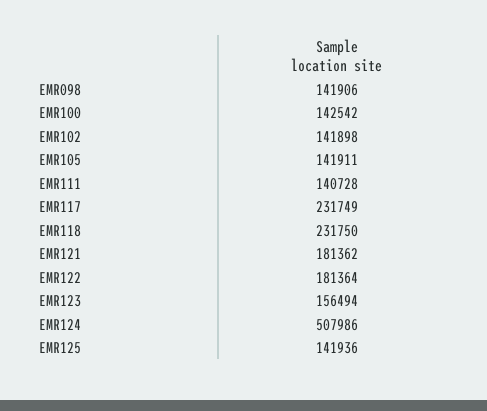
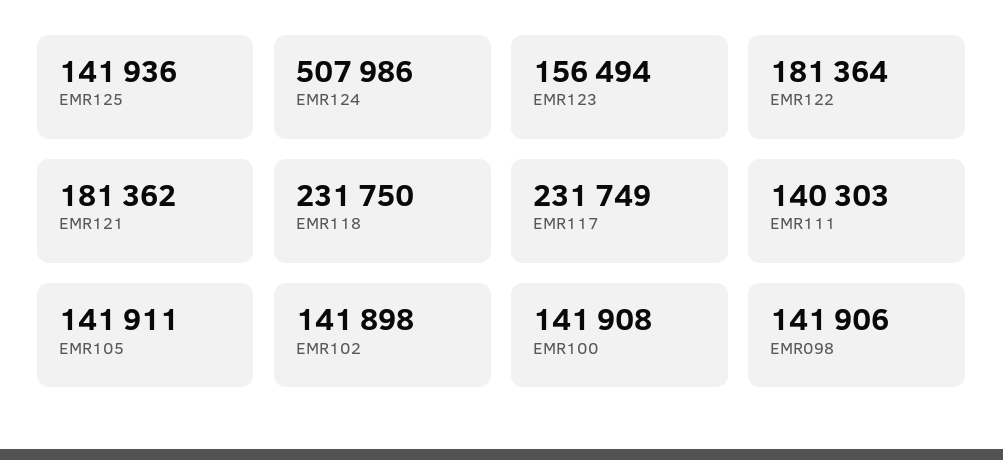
EMR100: 142542 -> 141908
EMR111: 140728 -> 140303

